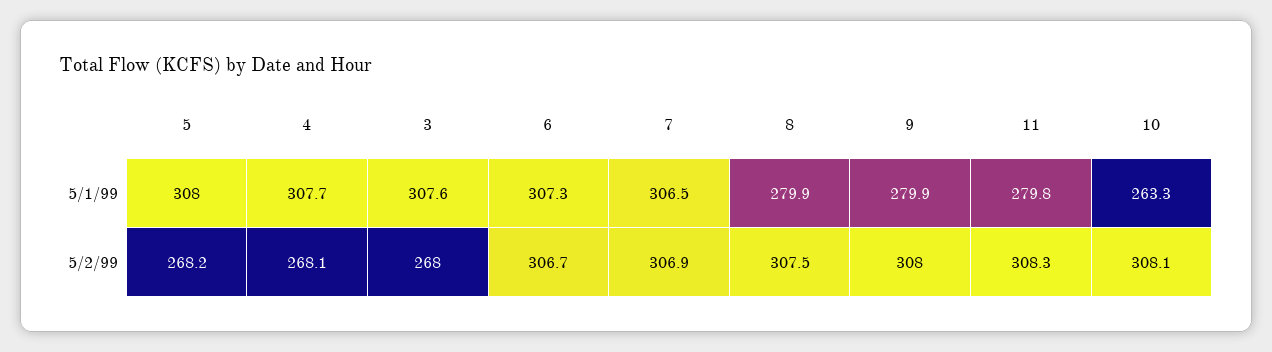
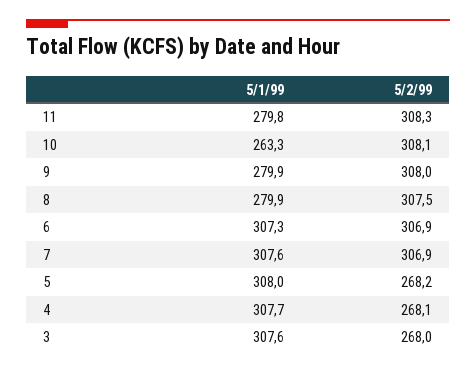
7, 5/1/99: 306.5 -> 307.6
6, 5/2/99: 306.7 -> 306.9

